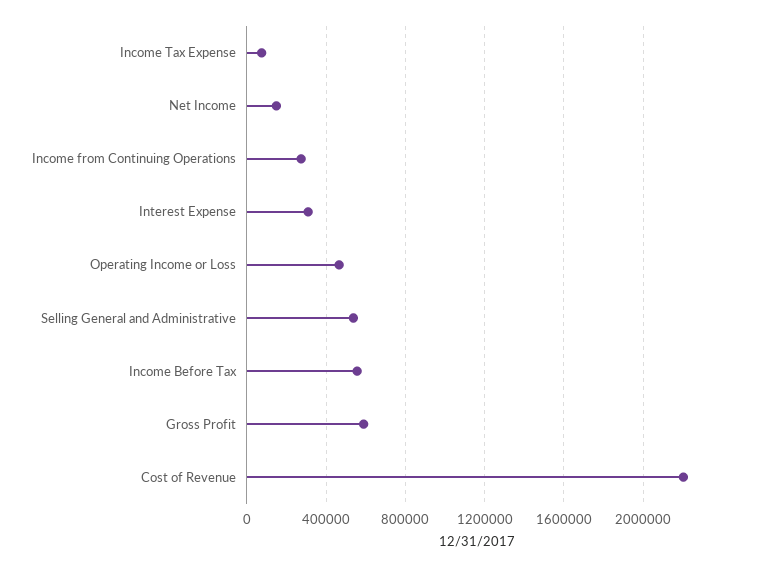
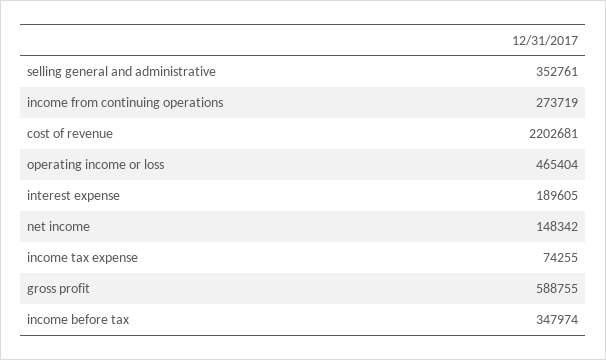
Interest Expense: 300000 -> 189605
Selling General and Administrative: 550000 -> 352761
Income Before Tax: 550000 -> 347974

